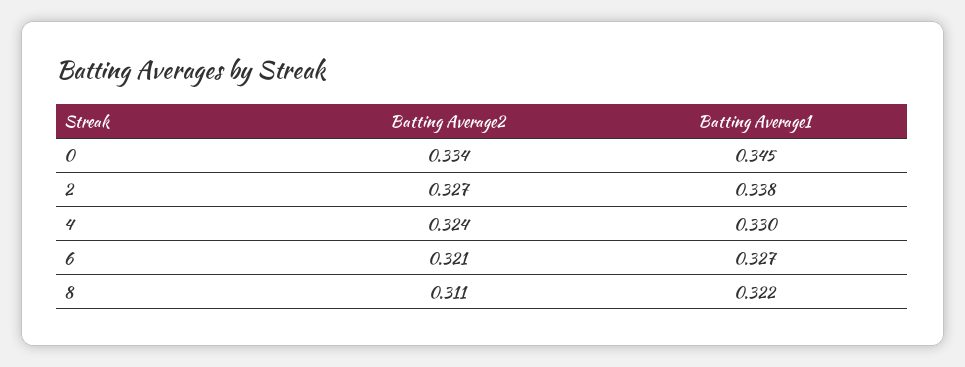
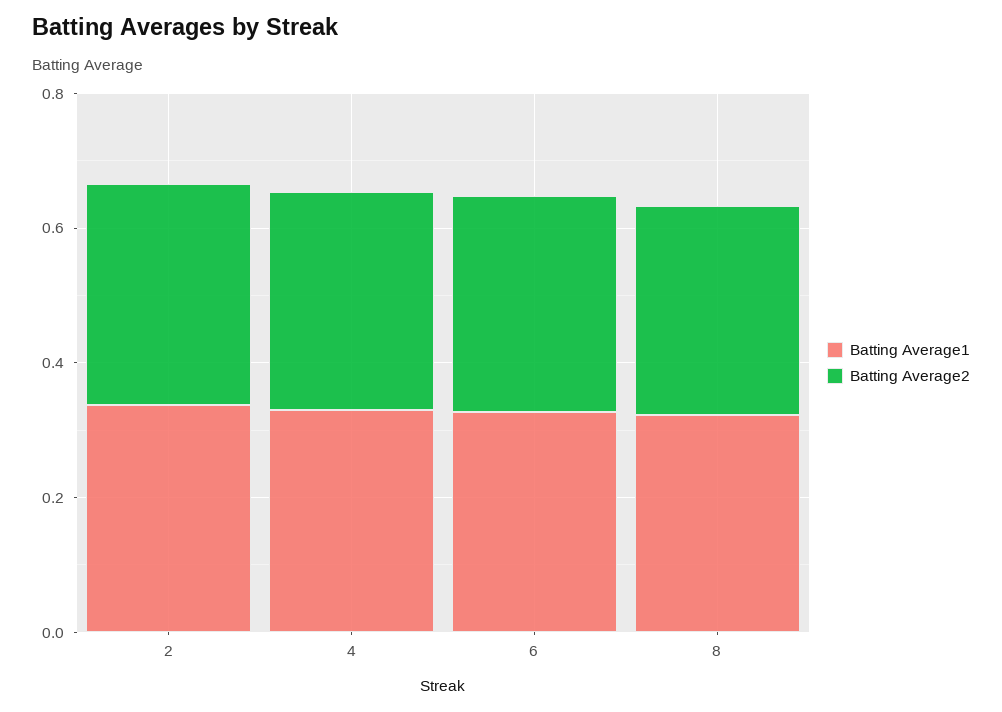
Batting Average2, 0: 0.334 -> none
Batting Average1, 0: 0.345 -> none

